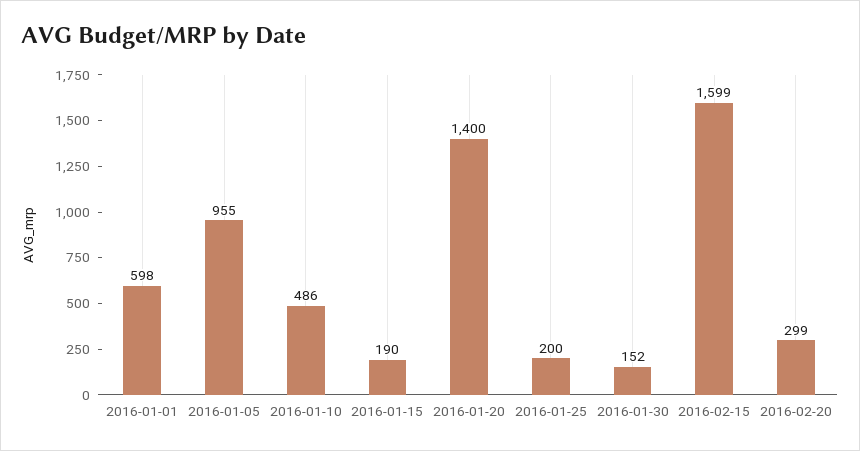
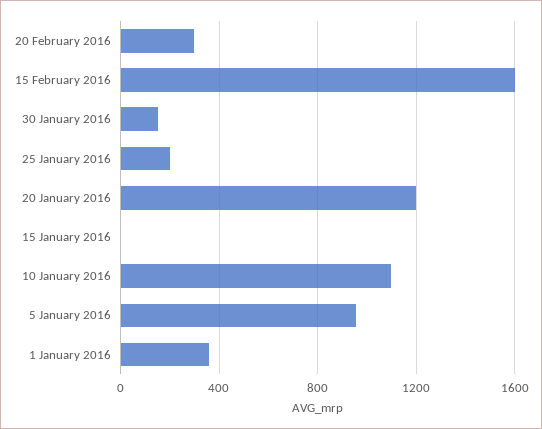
2016-01-01: 598 -> 350
2016-01-10: 486 -> 1100
2016-01-15: 190 -> 0
2016-01-20: 1400 -> 1200

